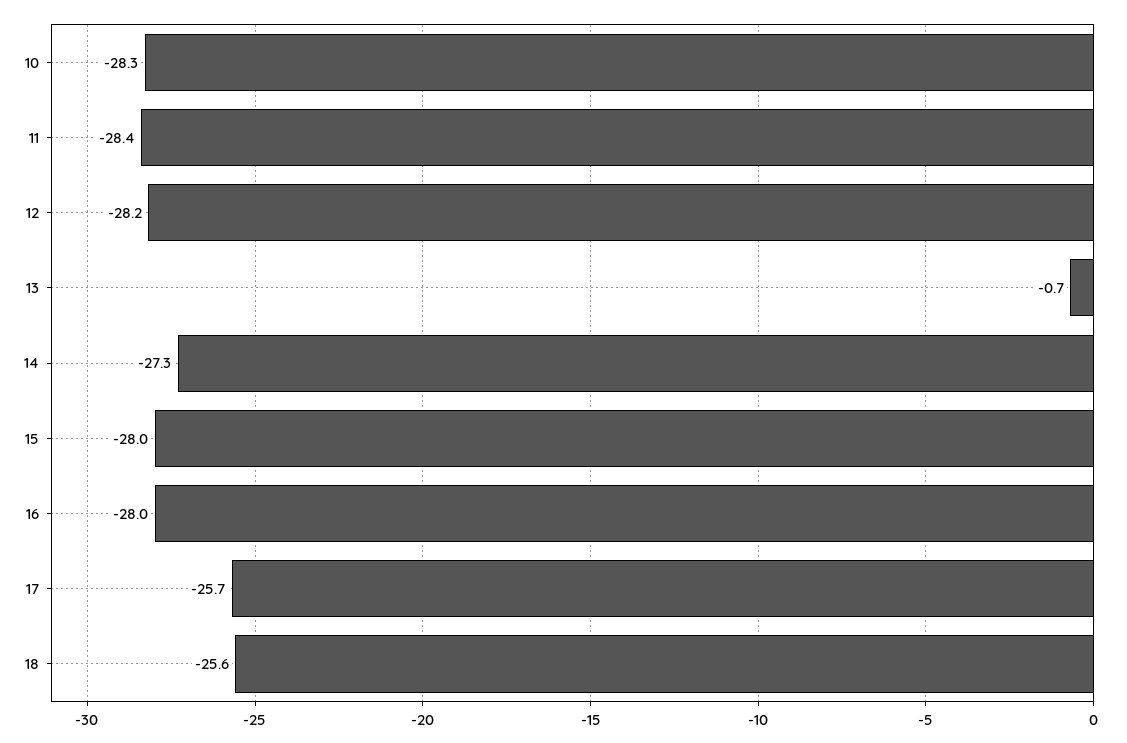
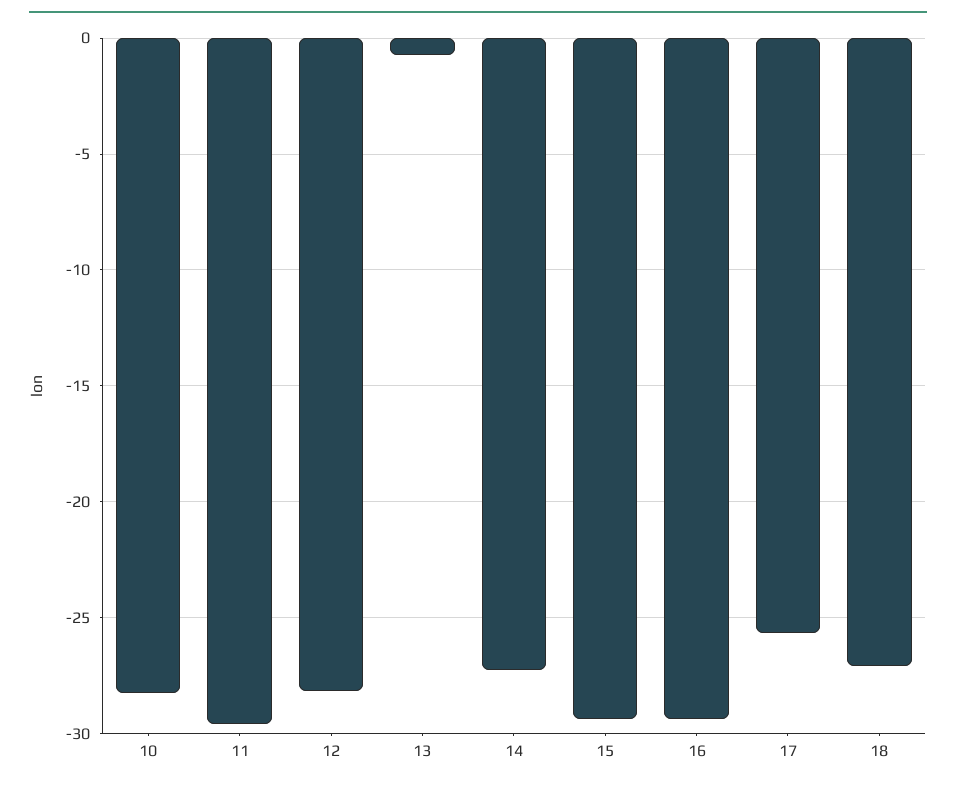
11: -28.4 -> -29.5
15: -28 -> -29.5
16: -28 -> -29.5
18: -25.6 -> -27

